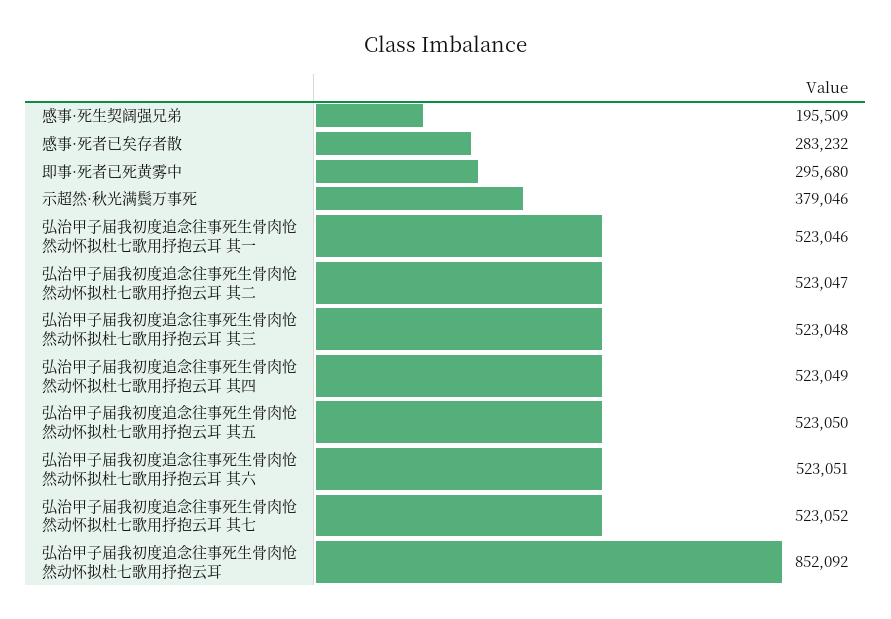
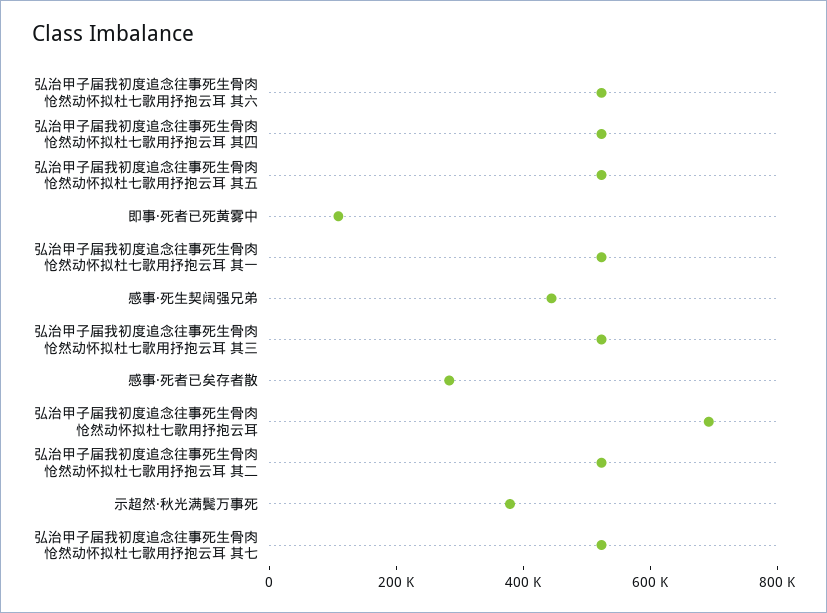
感事·死生契阔强兄弟: 195509 -> 450000
即事·死者已死黄雾中: 295680 -> 100000
弘治甲子届我初度追念往事死生骨肉怆然动怀拟杜七歌用抒抱云耳: 852092 -> 700000

